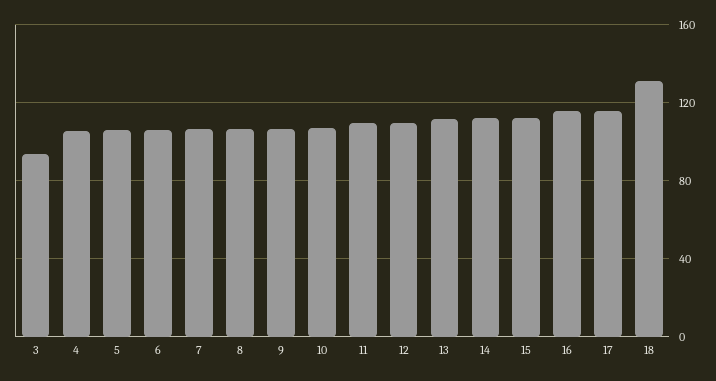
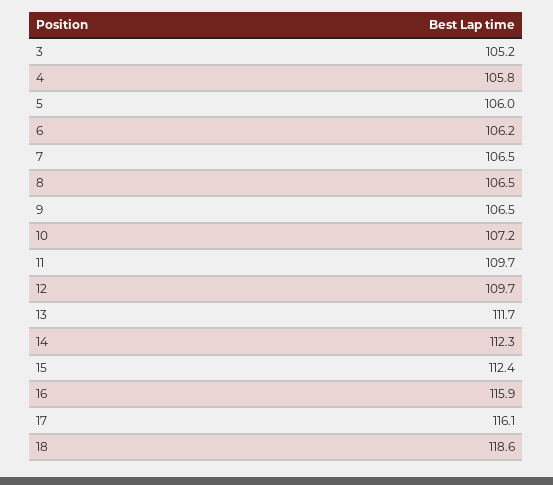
3: 95 -> 105.2
18: 130 -> 118.6

